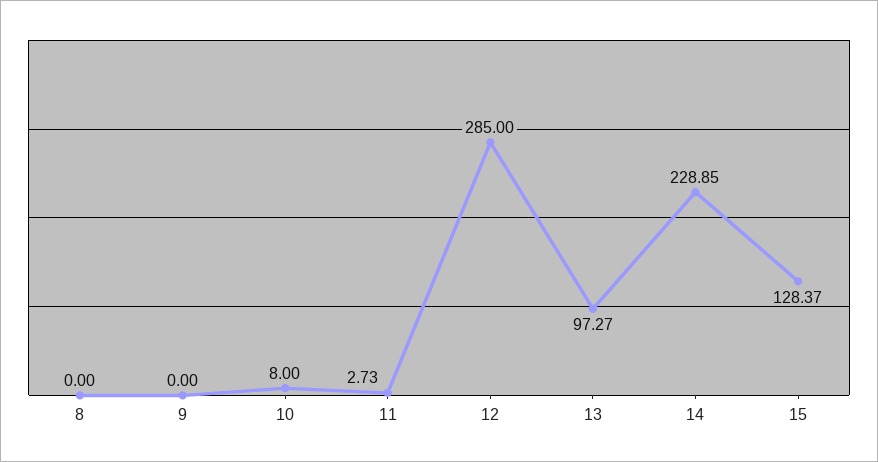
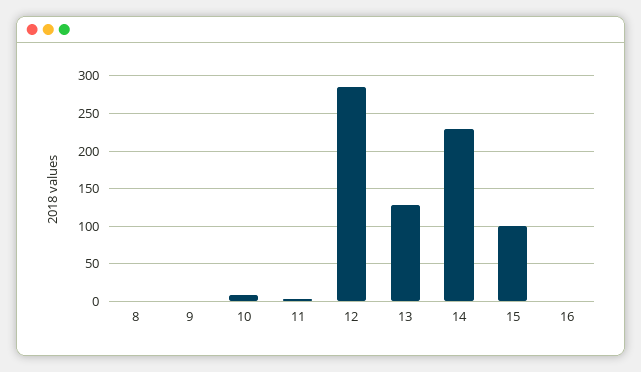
13: 97.27 -> 130
15: 128.37 -> 100
16: none -> 0

